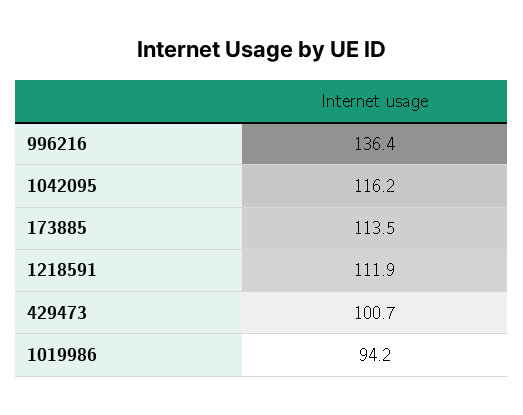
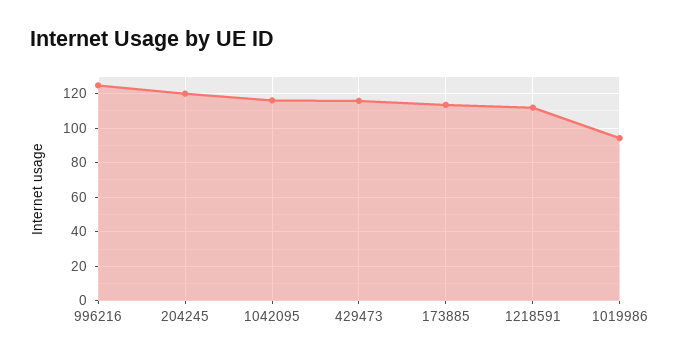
996216: 136.4 -> 125
429473: 100.7 -> 115
204245: none -> 120

